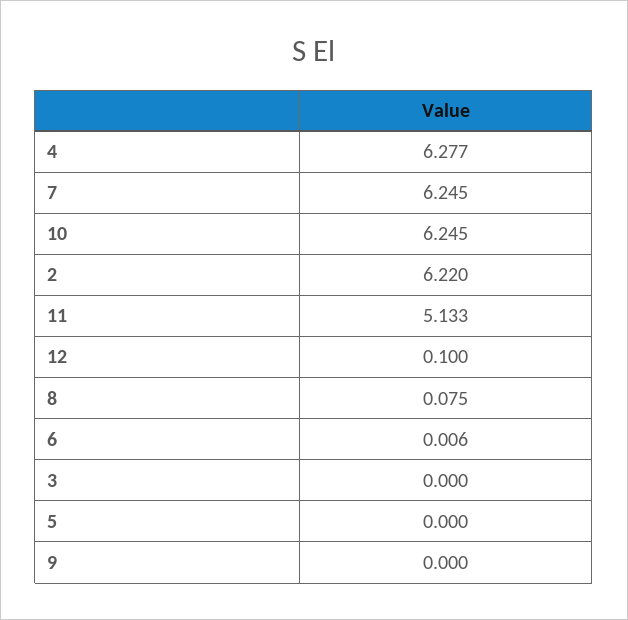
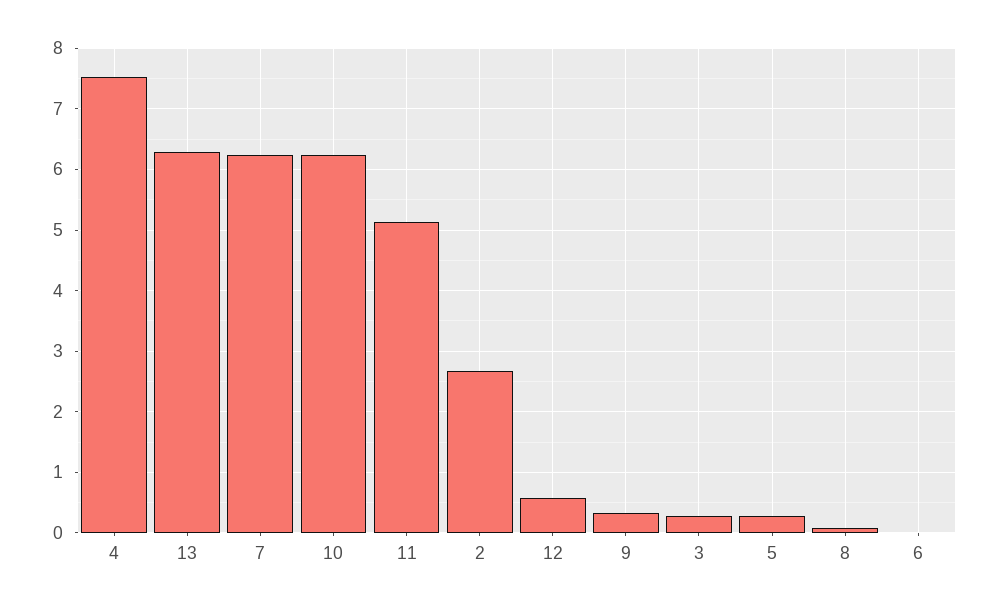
4: 6.277 -> 7.5
2: 6.22 -> 2.7
12: 0.1 -> 0.6
3: 0 -> 0.3
5: 0 -> 0.3
9: 0 -> 0.3
13: none -> 6.3

